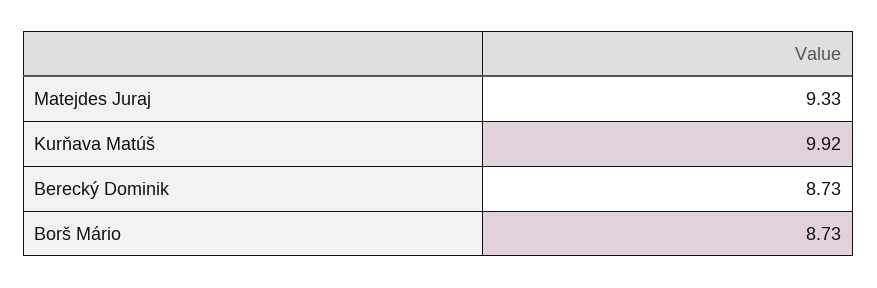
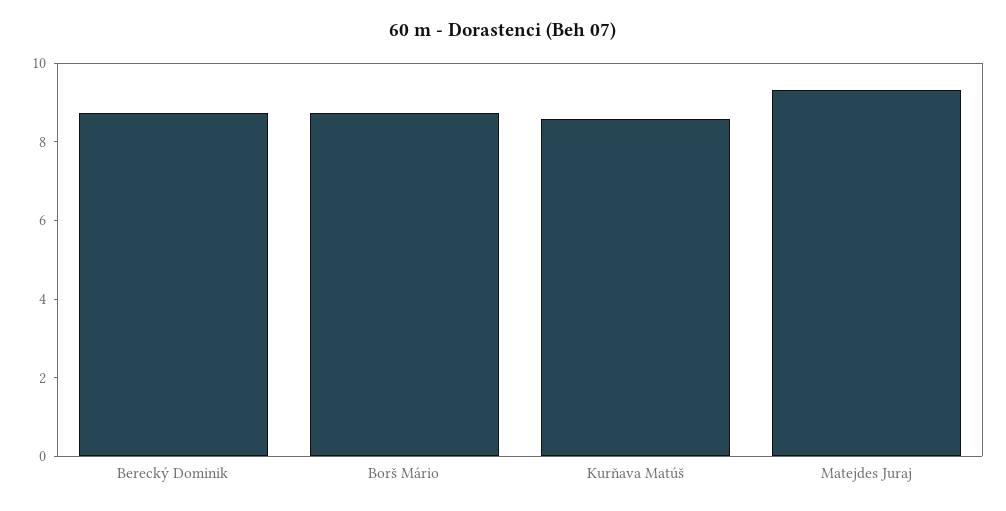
Kurňava Matúš: 9.92 -> 8.5

